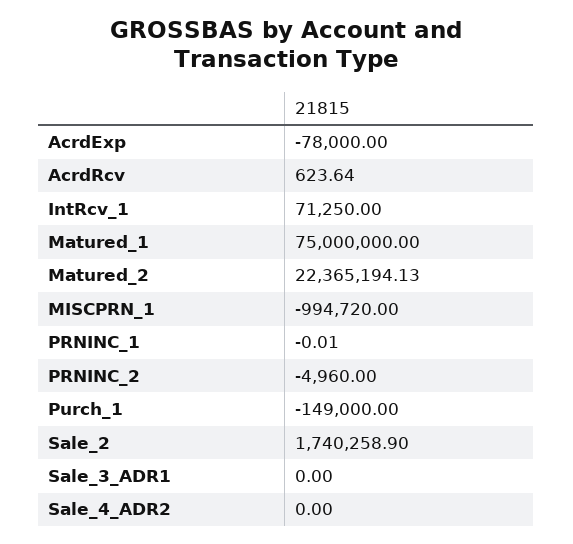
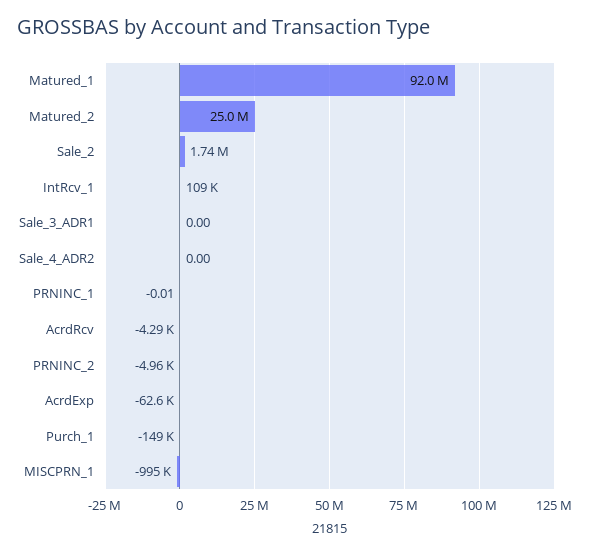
AcrdExp: -78000 -> -62600
AcrdRcv: 623.64 -> -4290
IntRcv_1: 71250 -> 109000
Matured_1: 75000000 -> 92000000
Matured_2: 22365194.13 -> 25000000

